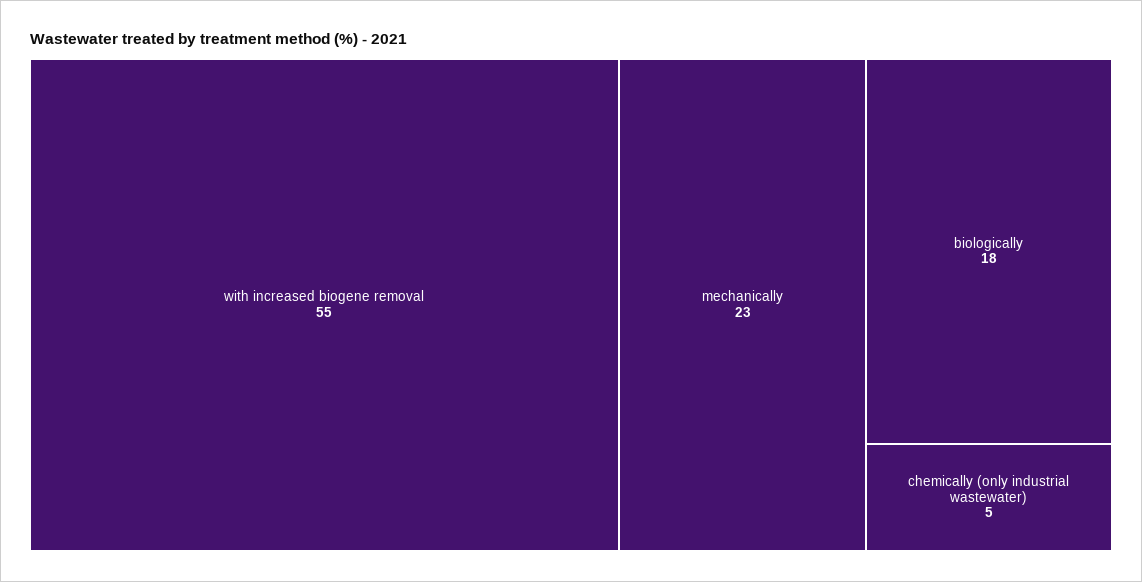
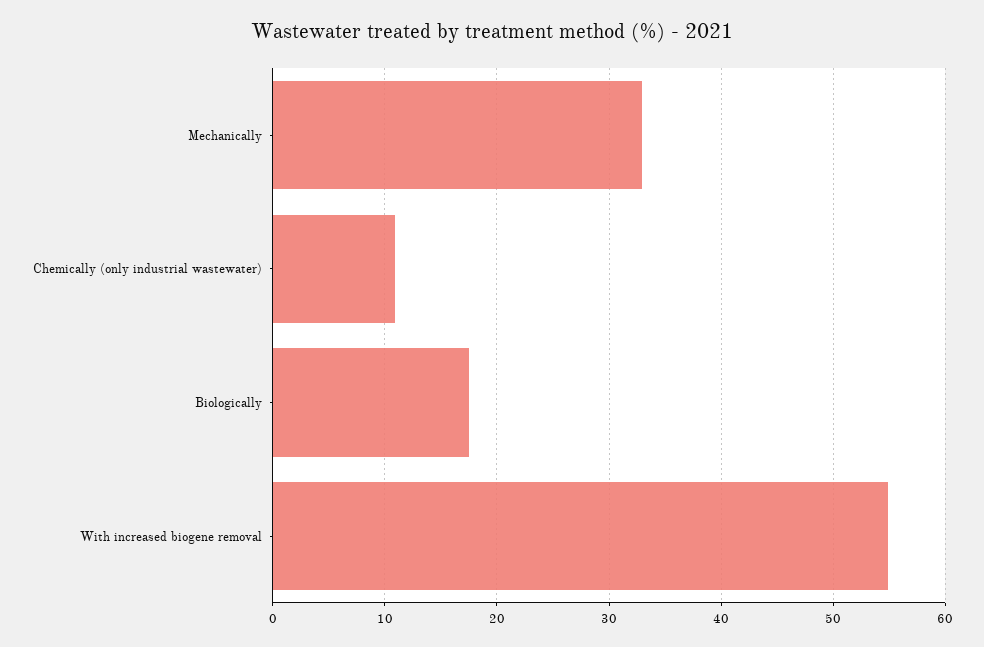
mechanically: 23 -> 33
chemically (only industrial wastewater): 5 -> 11

